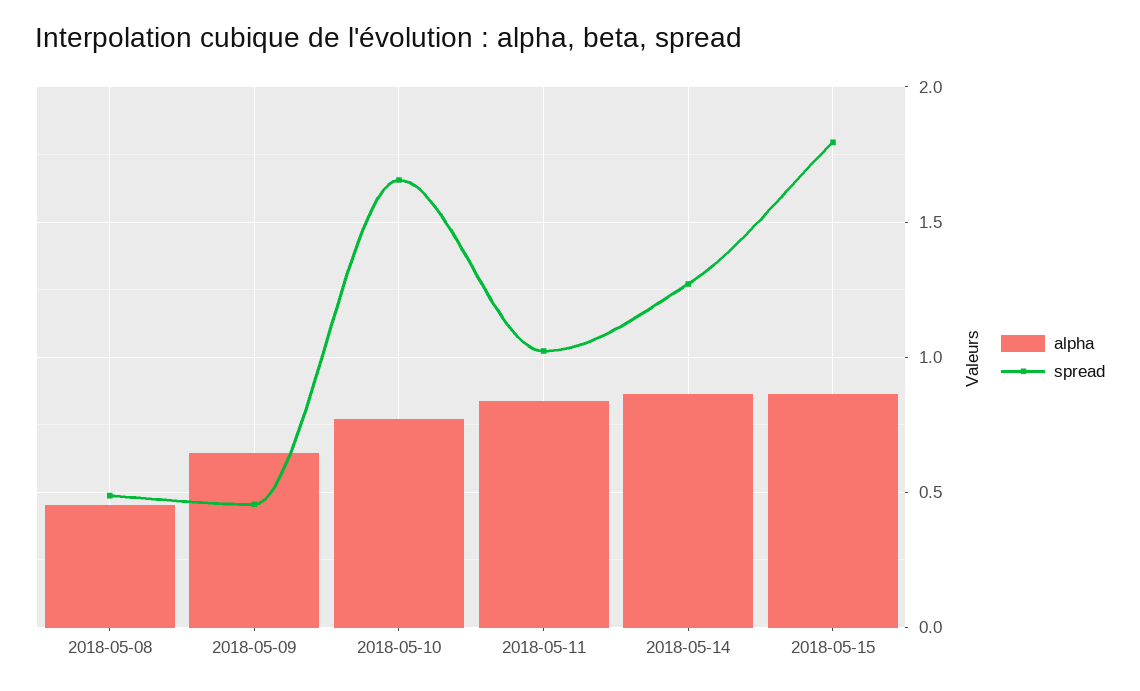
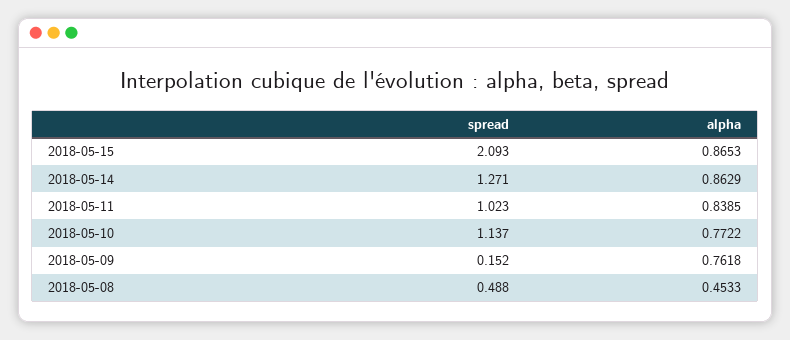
alpha, 2018-05-09: 0.65 -> 0.7618
spread, 2018-05-09: 0.45 -> 0.152
spread, 2018-05-10: 1.65 -> 1.137
spread, 2018-05-15: 1.8 -> 2.093

